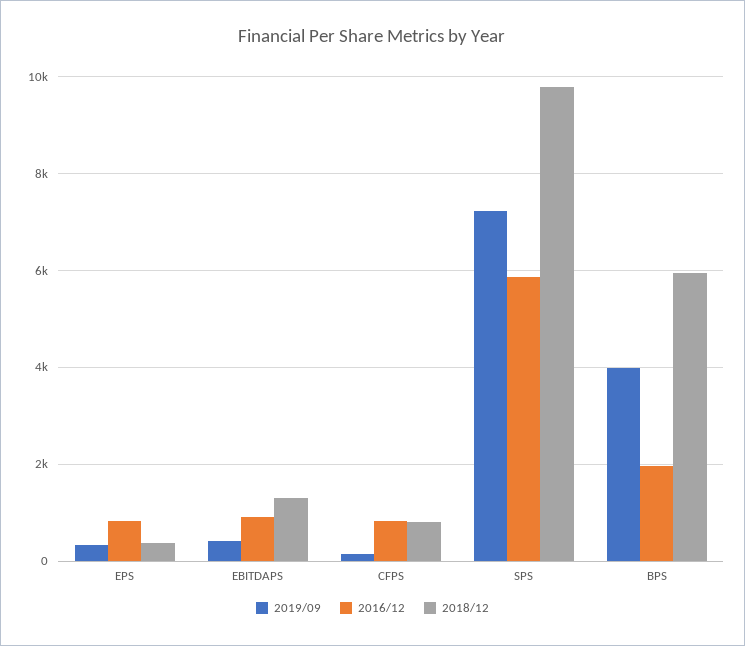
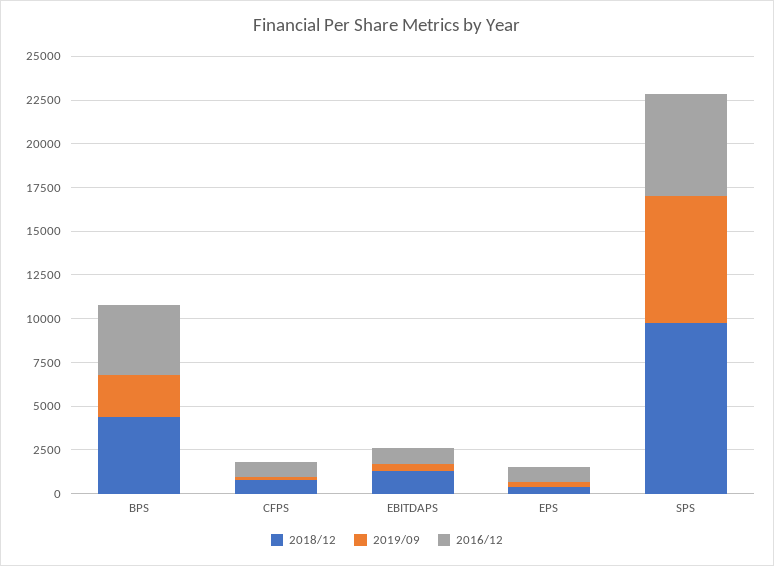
2019/09, BPS: 4000 -> 2500
2016/12, BPS: 2000 -> 4000
2018/12, BPS: 6000 -> 4500

